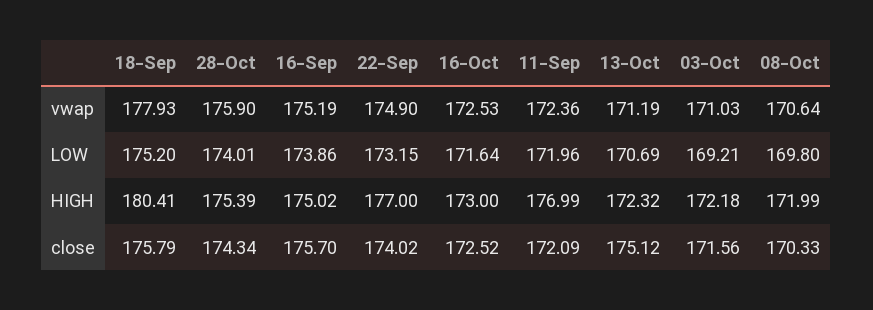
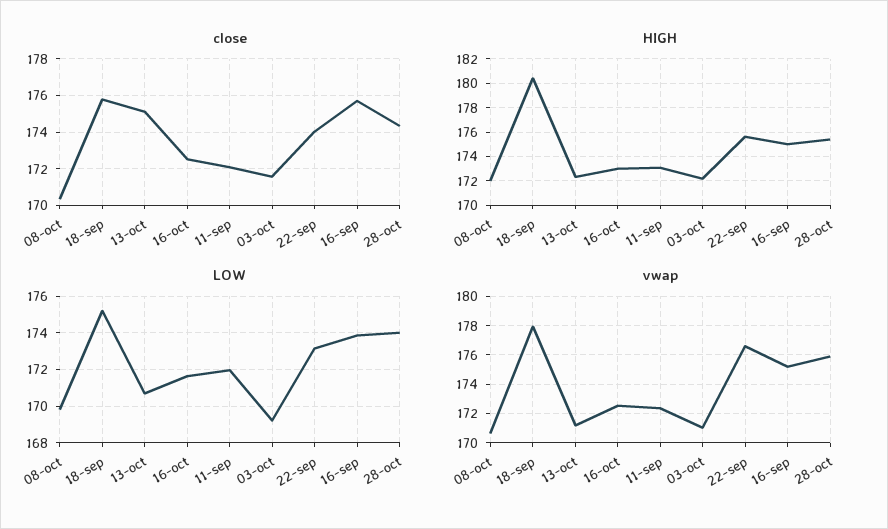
vwap, 22-Sep: 174.9 -> 176.5
HIGH, 22-Sep: 177 -> 175.5
HIGH, 11-Sep: 176.99 -> 173

